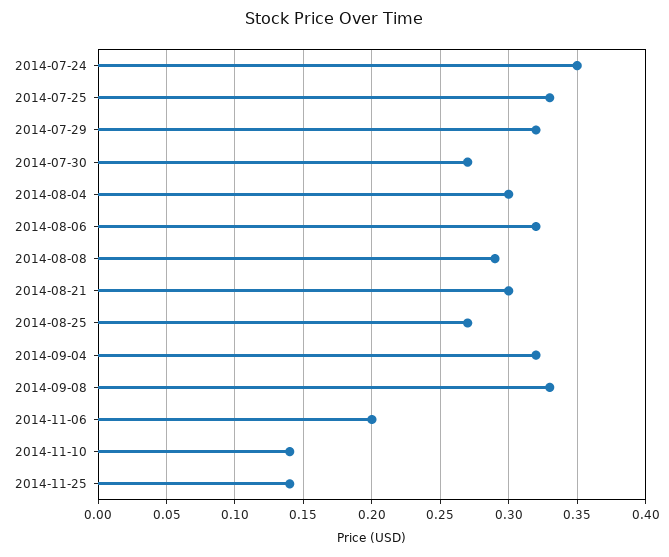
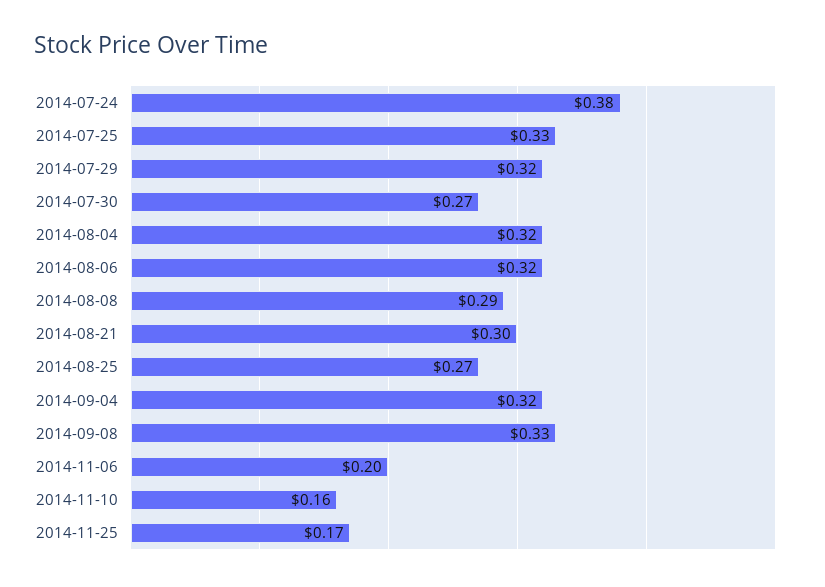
2014-07-24: 0.35 -> 0.38
2014-08-04: 0.3 -> 0.32
2014-11-10: 0.14 -> 0.16
2014-11-25: 0.14 -> 0.17

